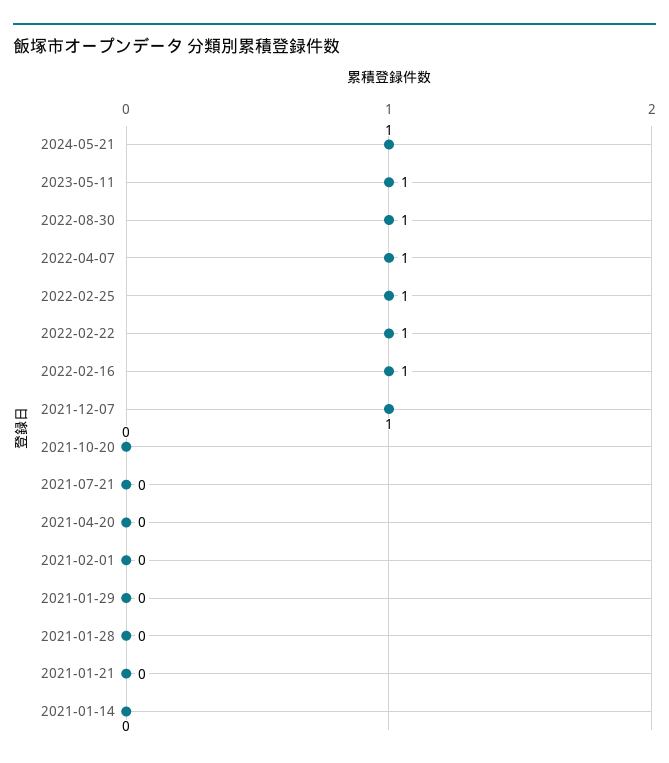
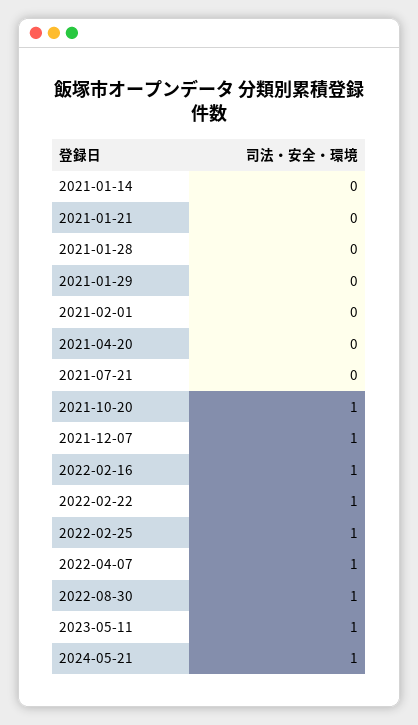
2021-10-20: 0 -> 1

